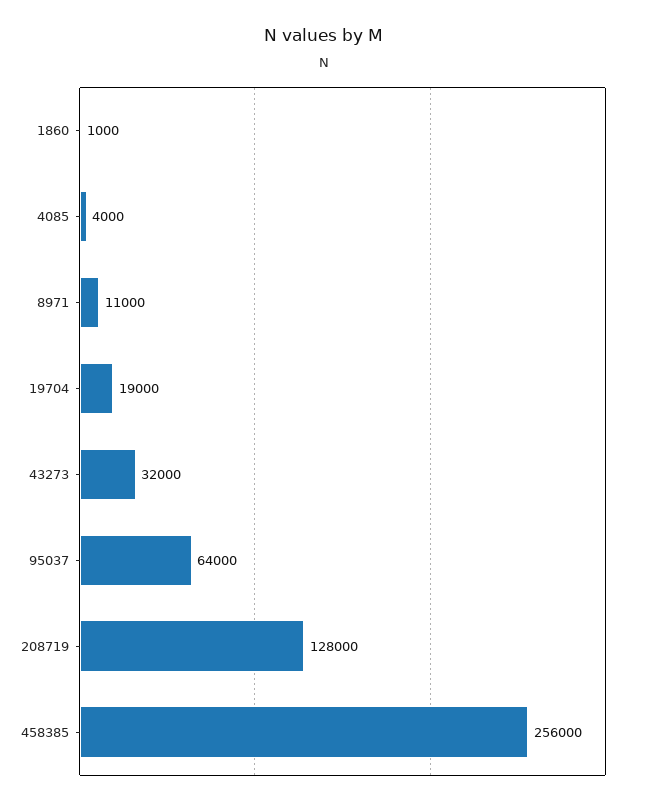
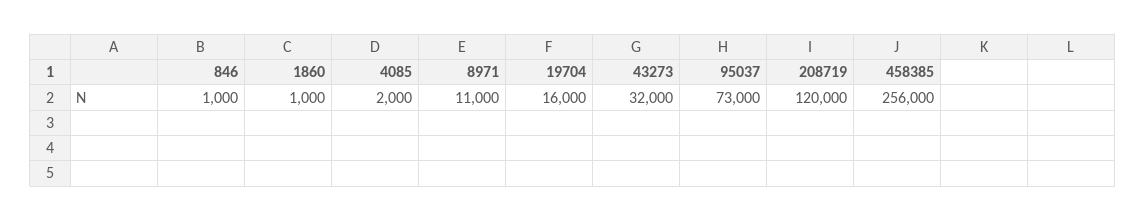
4085: 4000 -> 2000
19704: 19000 -> 16000
95037: 64000 -> 73000
208719: 128000 -> 120000
846: none -> 1000

